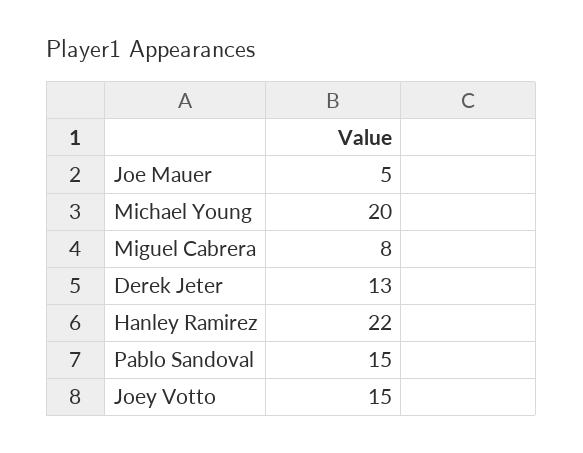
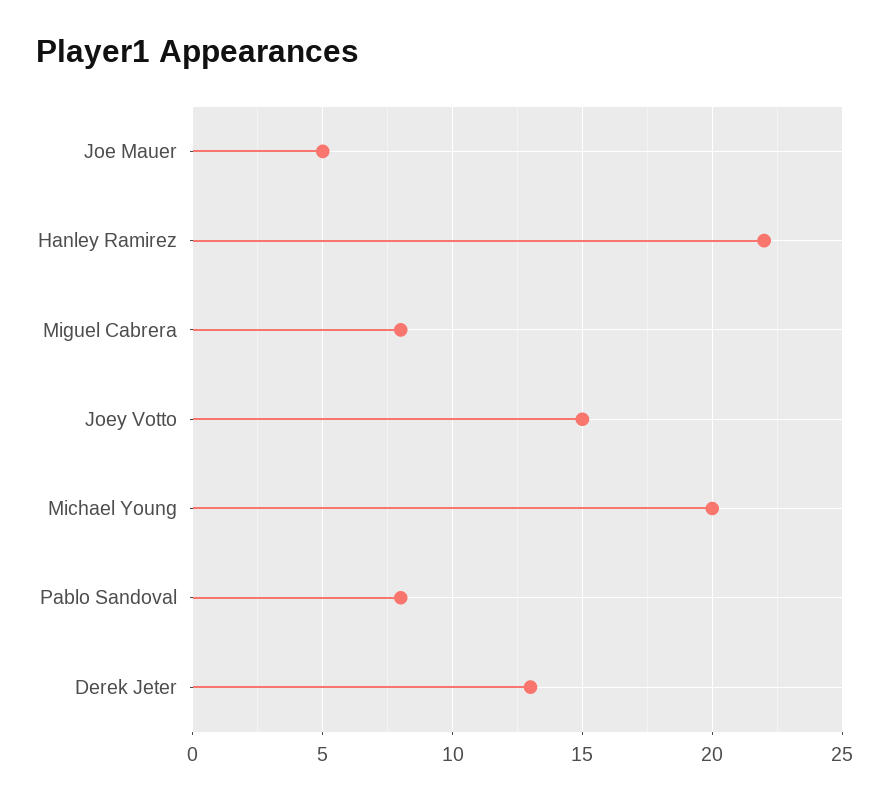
Pablo Sandoval: 15 -> 8

